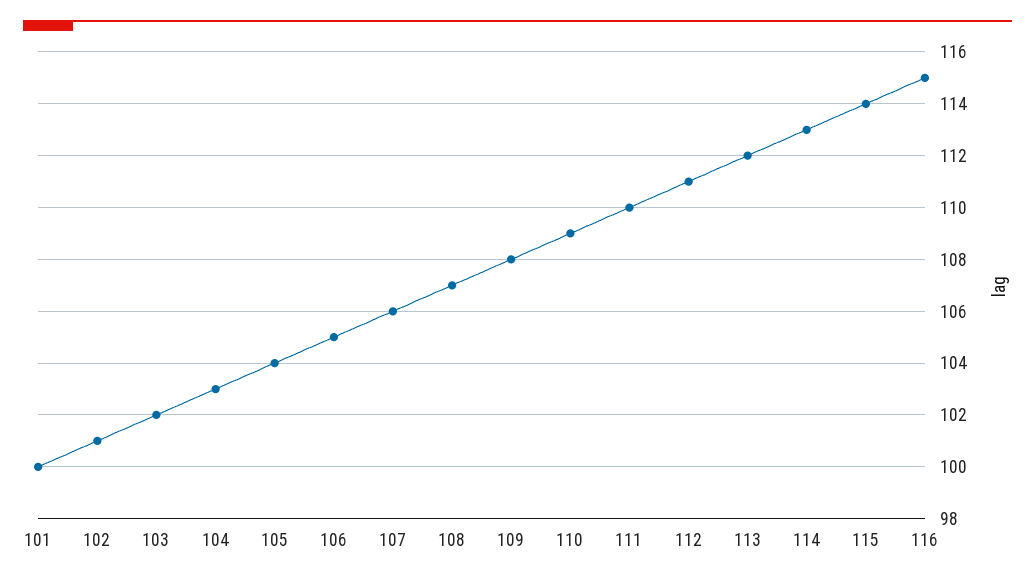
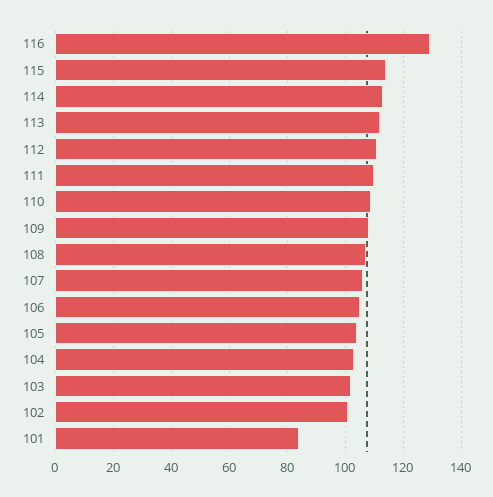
101: 100 -> 85
116: 115 -> 130

